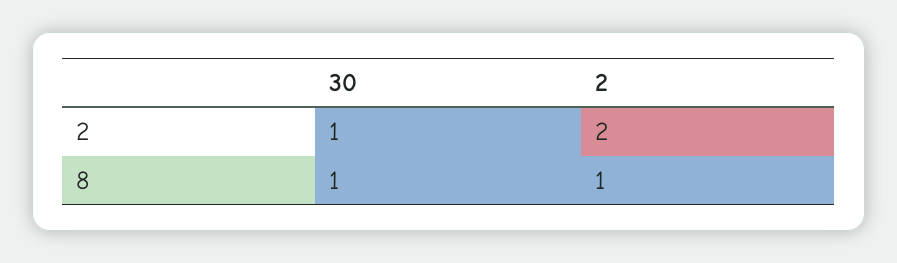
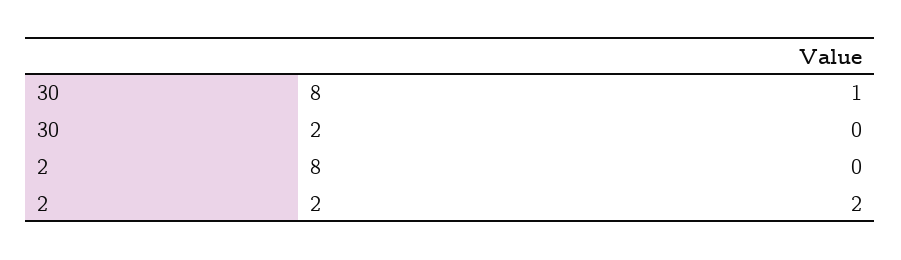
30, 2: 1 -> 0
2, 8: 1 -> 0

